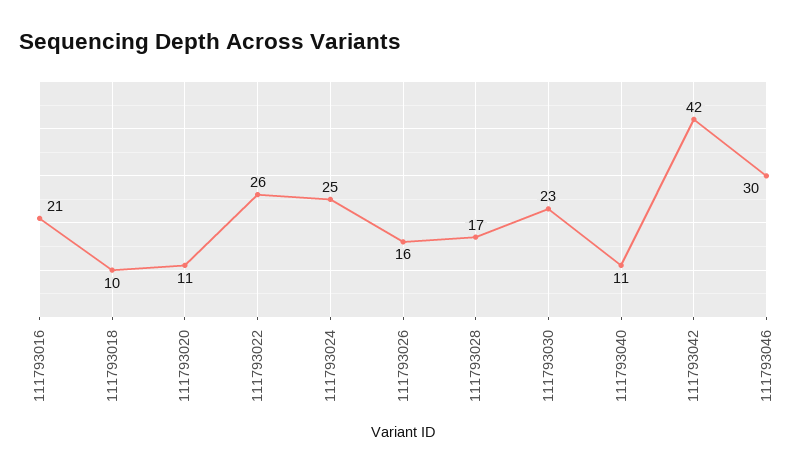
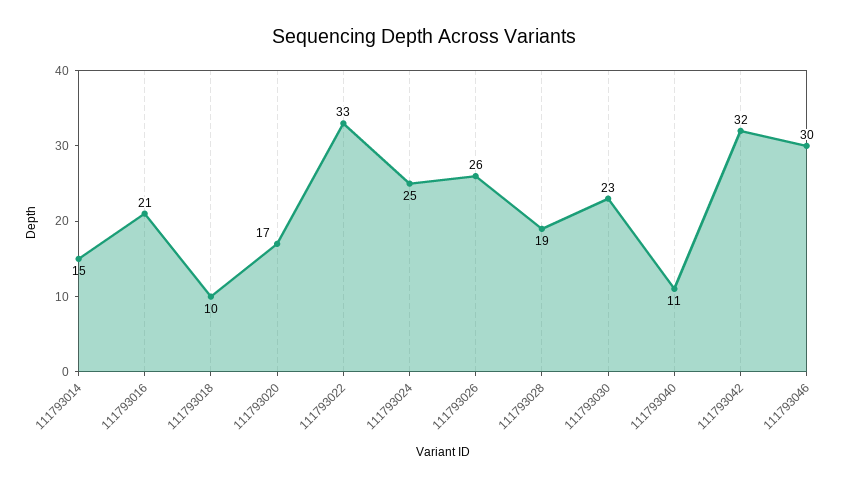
111793020: 11 -> 17
111793022: 26 -> 33
111793026: 16 -> 26
111793028: 17 -> 19
111793042: 42 -> 32
111793014: none -> 15

